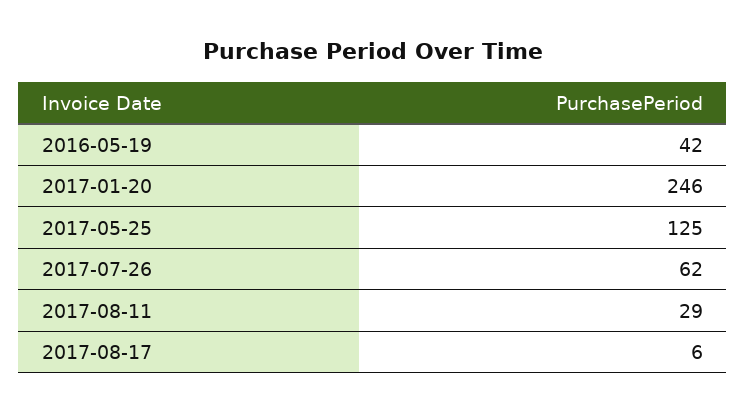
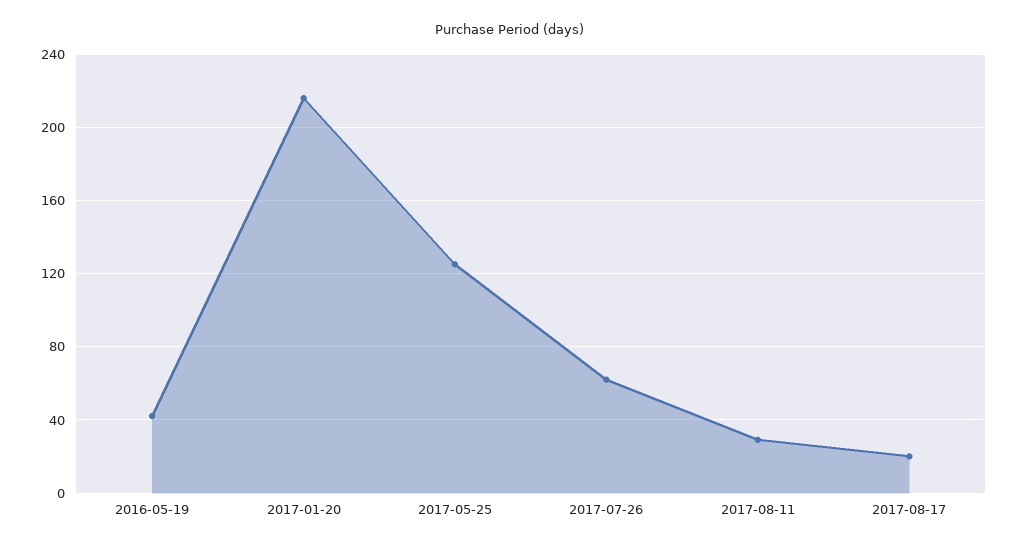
2017-01-20: 246 -> 215
2017-08-17: 6 -> 20

